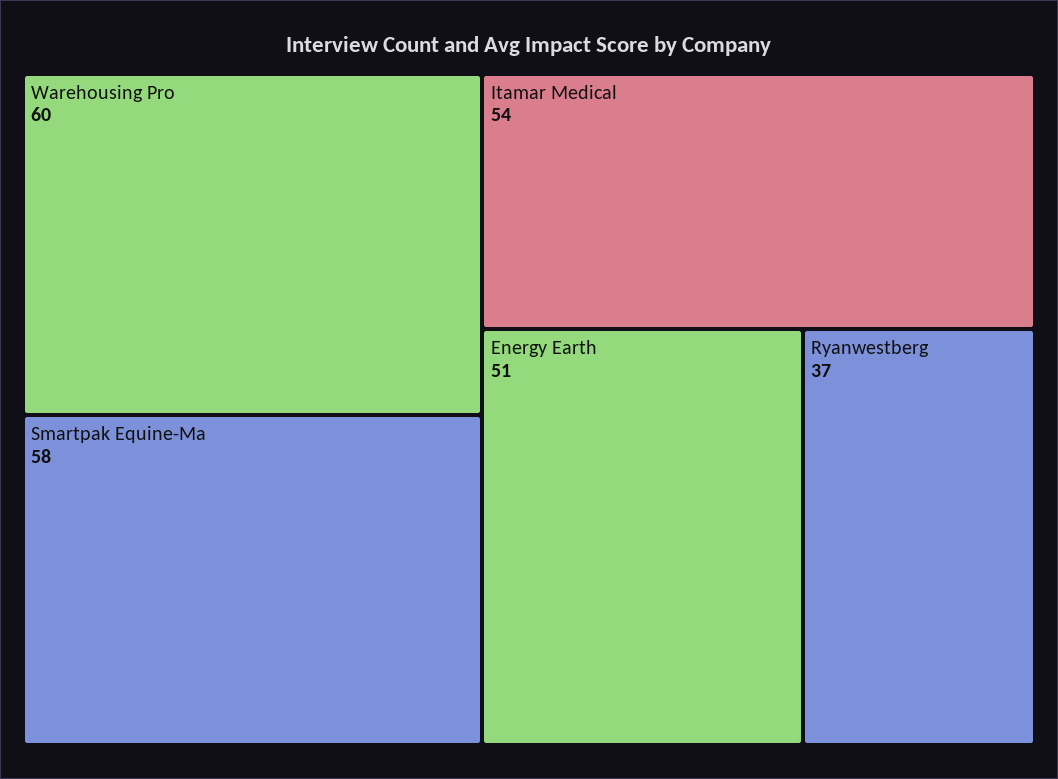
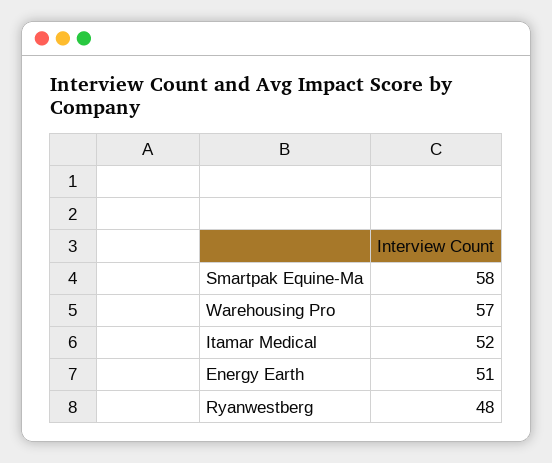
Warehousing Pro: 60 -> 57
Itamar Medical: 54 -> 52
Ryanwestberg: 37 -> 48

